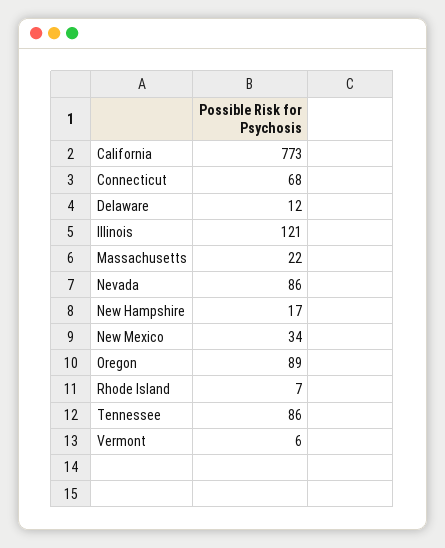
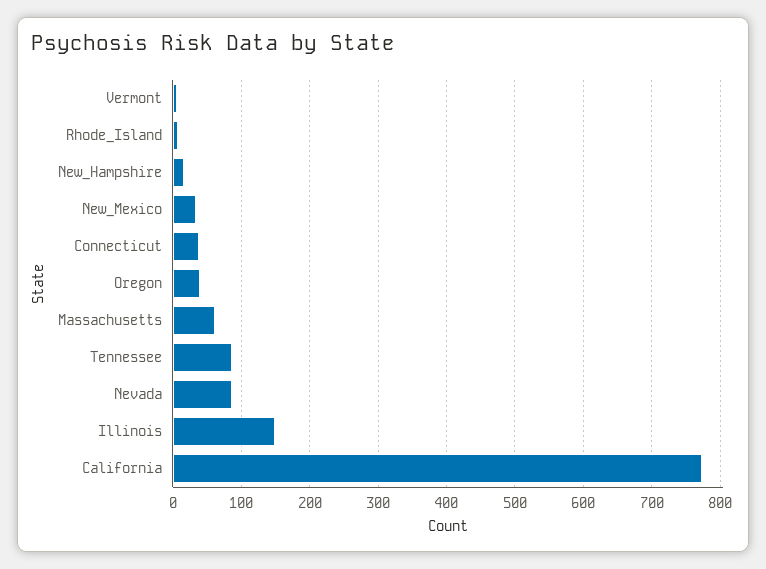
Connecticut: 68 -> 40
Delaware: 12 -> none
Illinois: 121 -> 150
Massachusetts: 22 -> 60
Oregon: 89 -> 40

